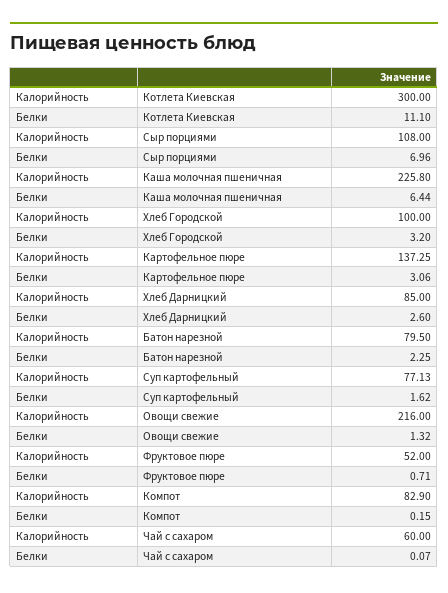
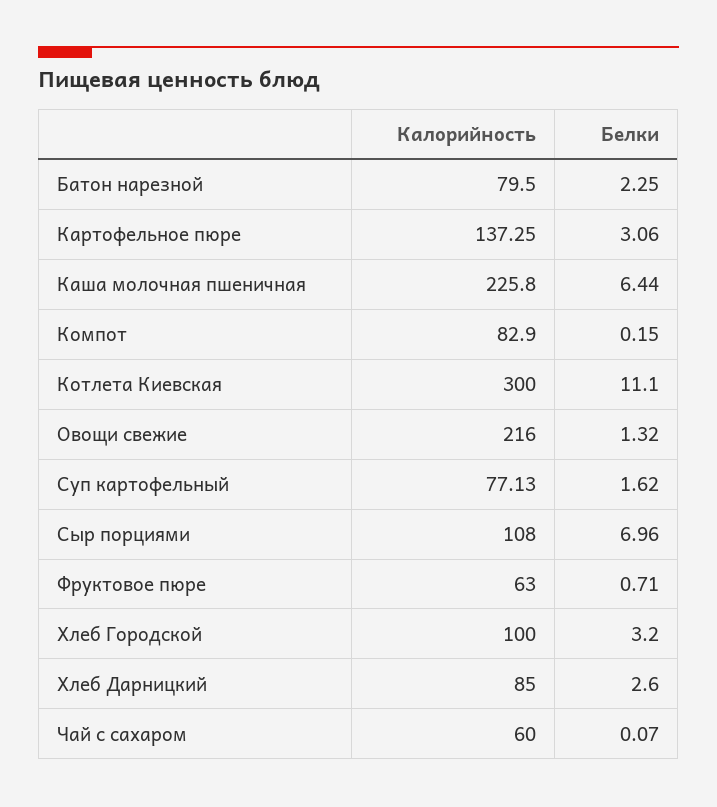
Калорийность, Фруктовое пюре: 52 -> 63

